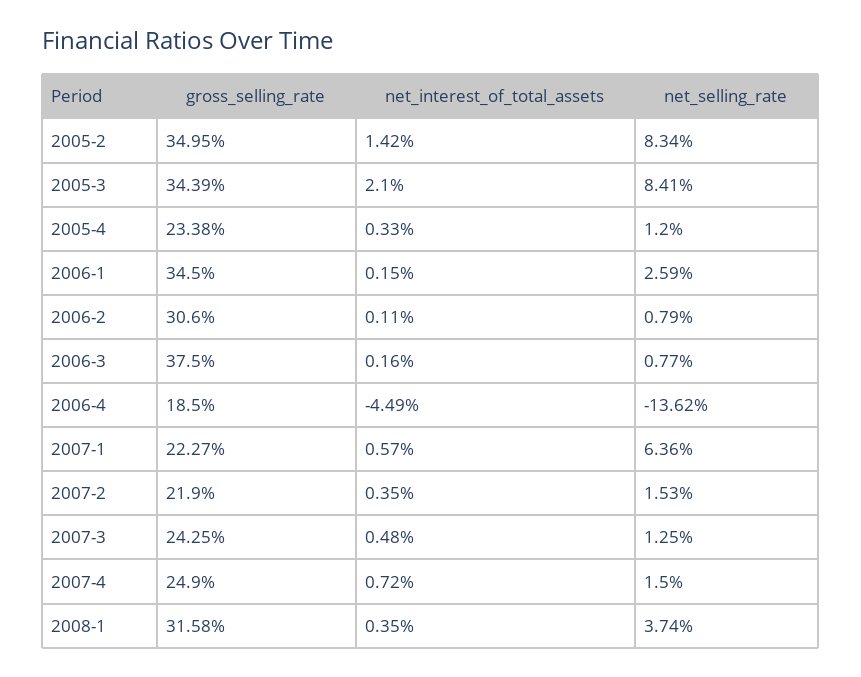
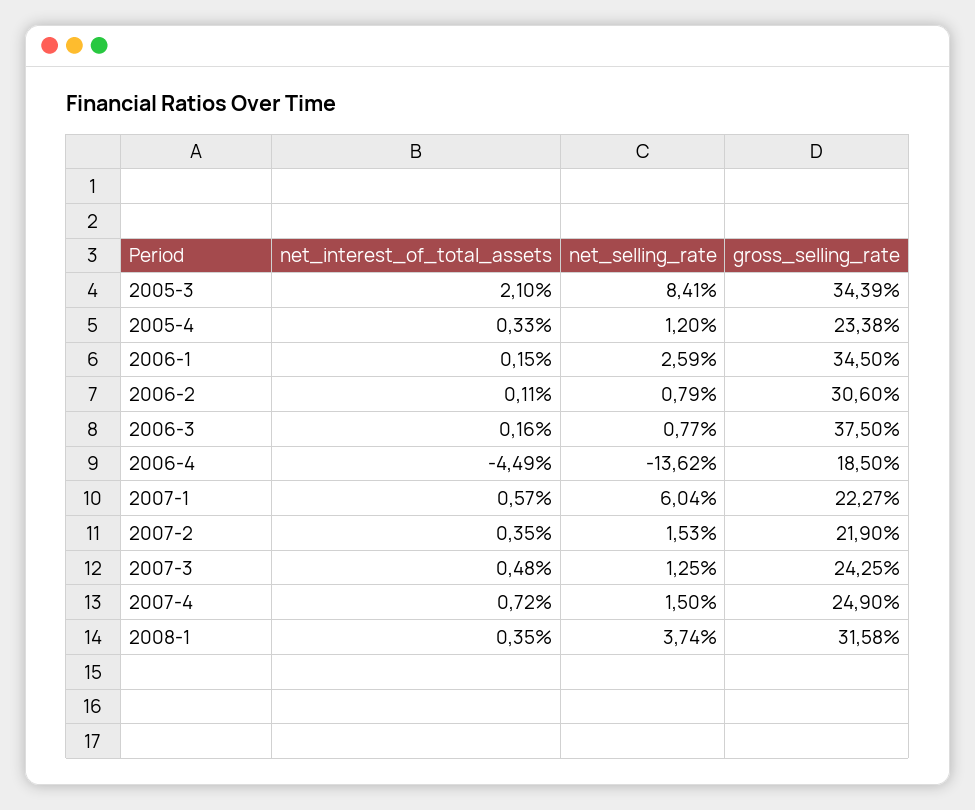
gross_selling_rate, 2005-2: 34.95 -> none
net_interest_of_total_assets, 2005-2: 1.42 -> none
net_selling_rate, 2005-2: 8.34 -> none
net_selling_rate, 2007-1: 6.36 -> 6.04

